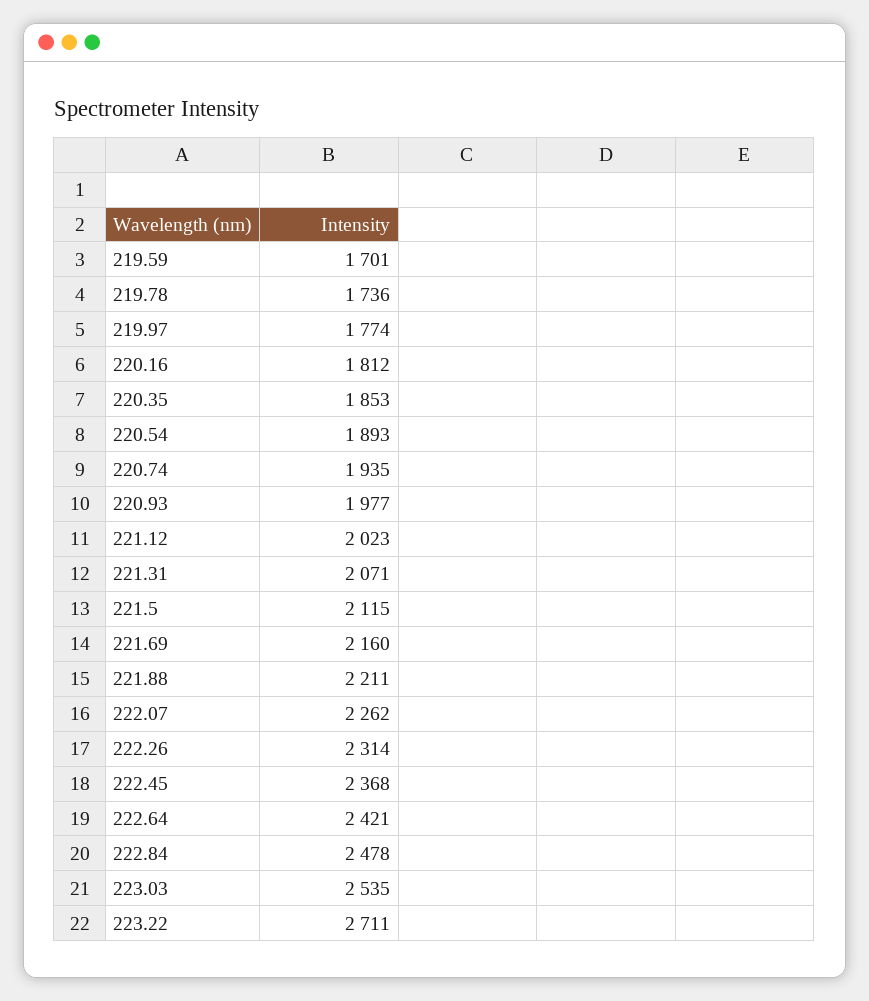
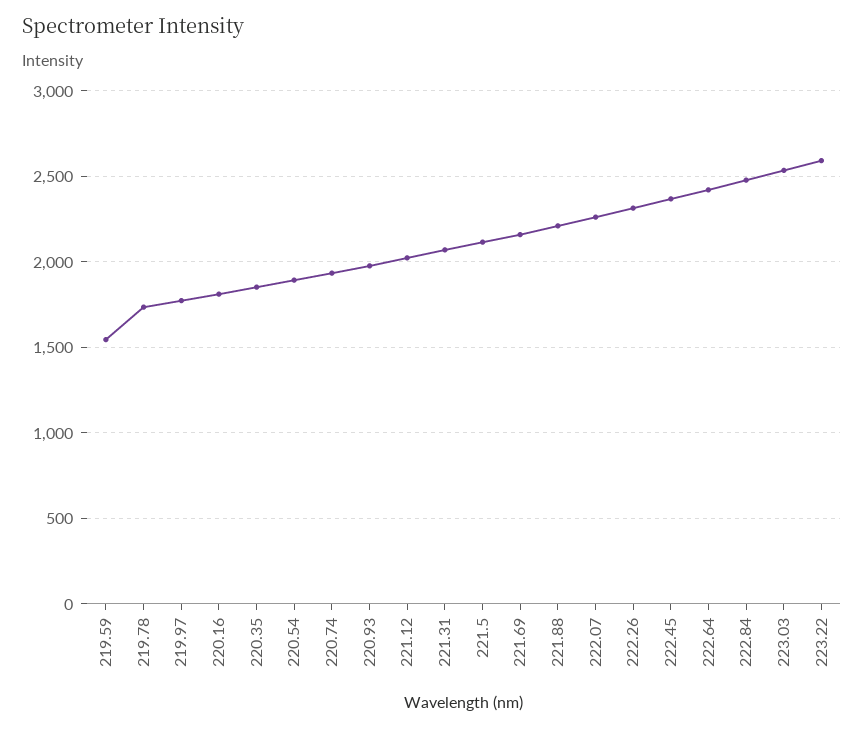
219.59: 1701 -> 1550
223.22: 2711 -> 2600

